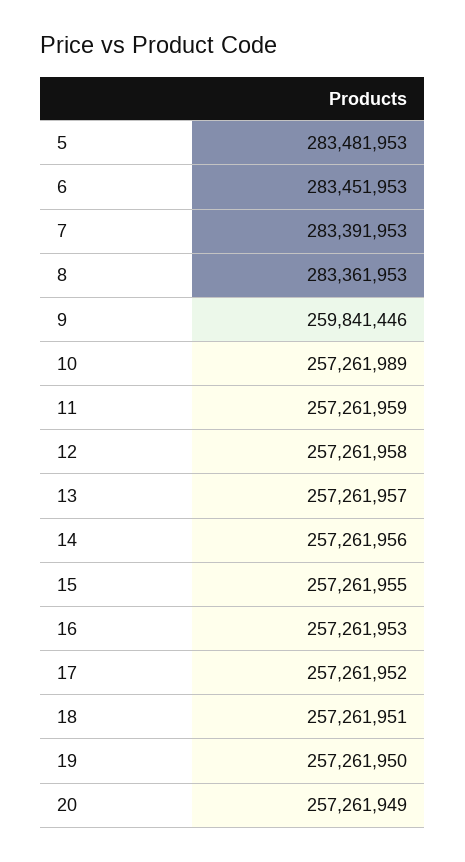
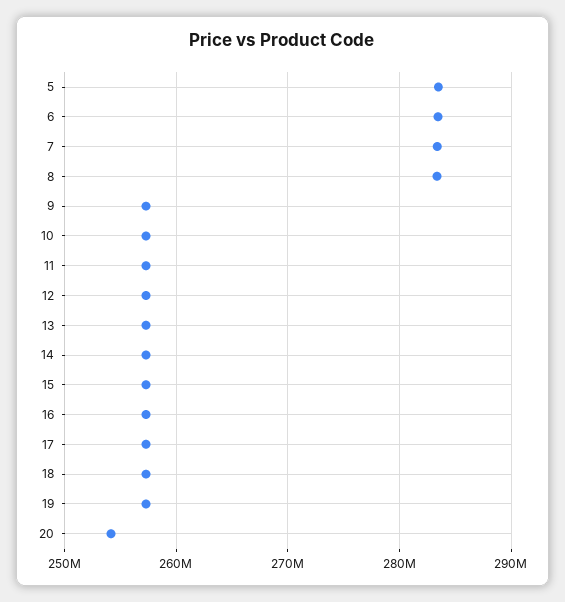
9: 259841446 -> 257000000
20: 257261949 -> 254000000

